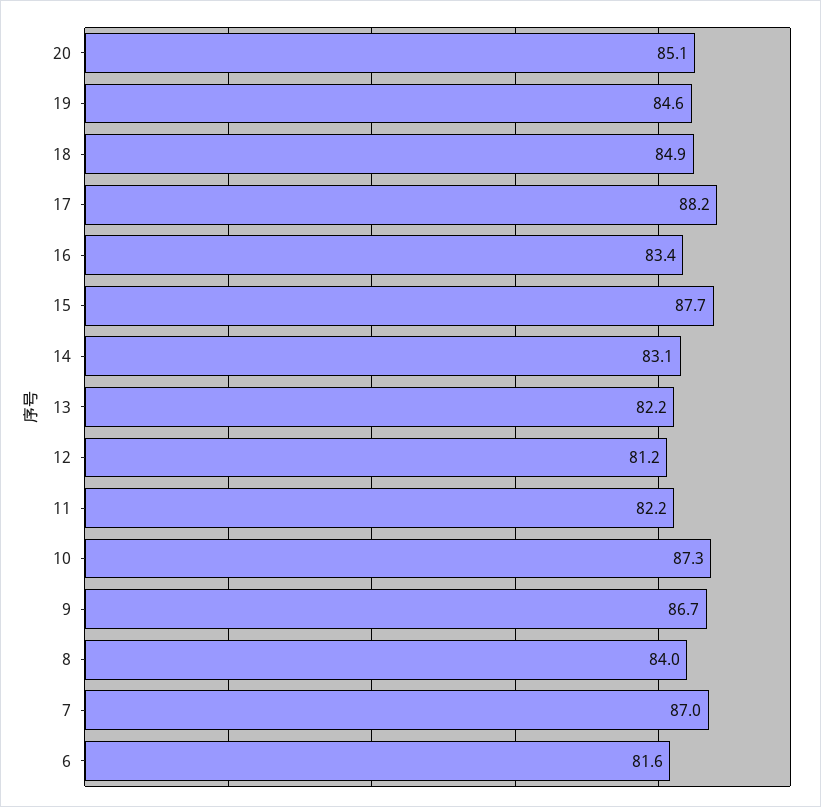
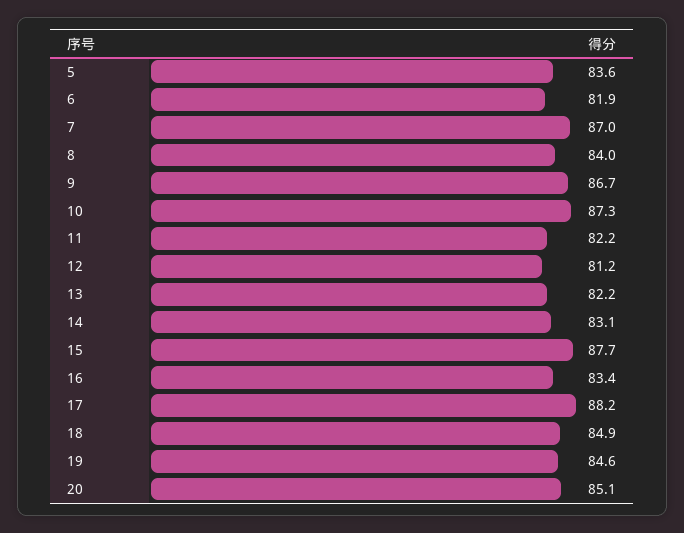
6: 81.6 -> 81.9
5: none -> 83.6

